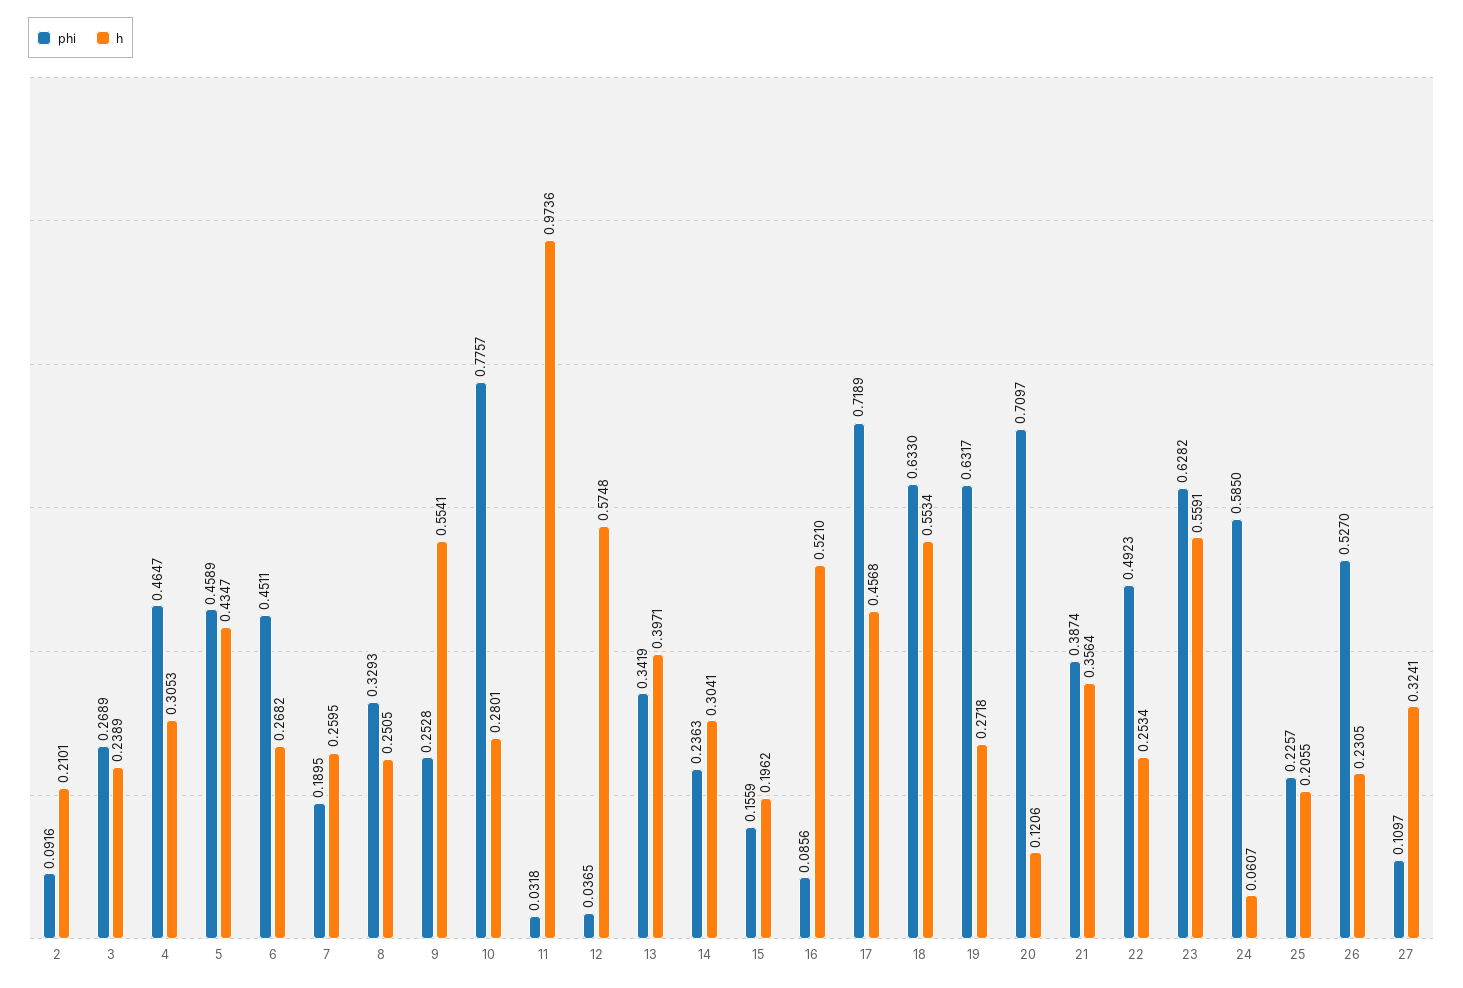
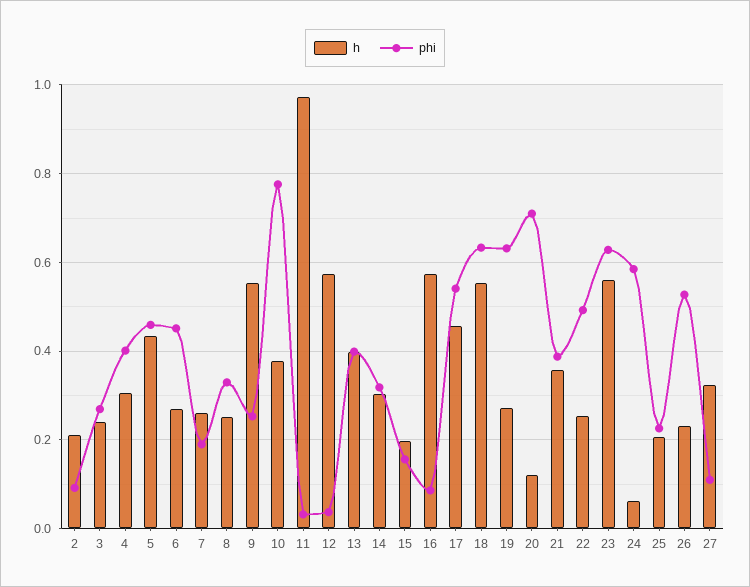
phi, 4: 0.4647 -> 0.4
h, 10: 0.2801 -> 0.38
phi, 13: 0.3419 -> 0.4
phi, 14: 0.2363 -> 0.32
h, 16: 0.521 -> 0.58
phi, 17: 0.7189 -> 0.54

